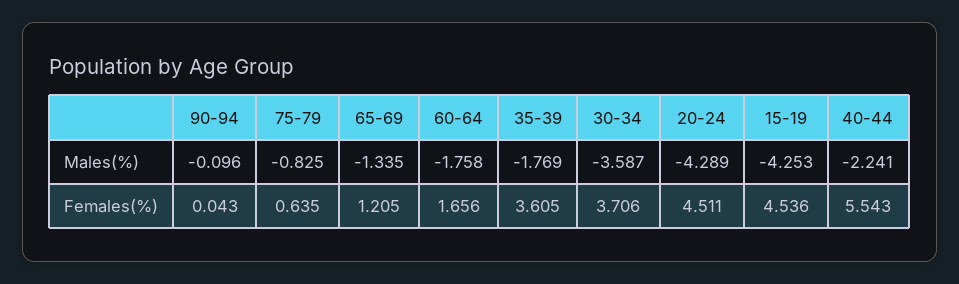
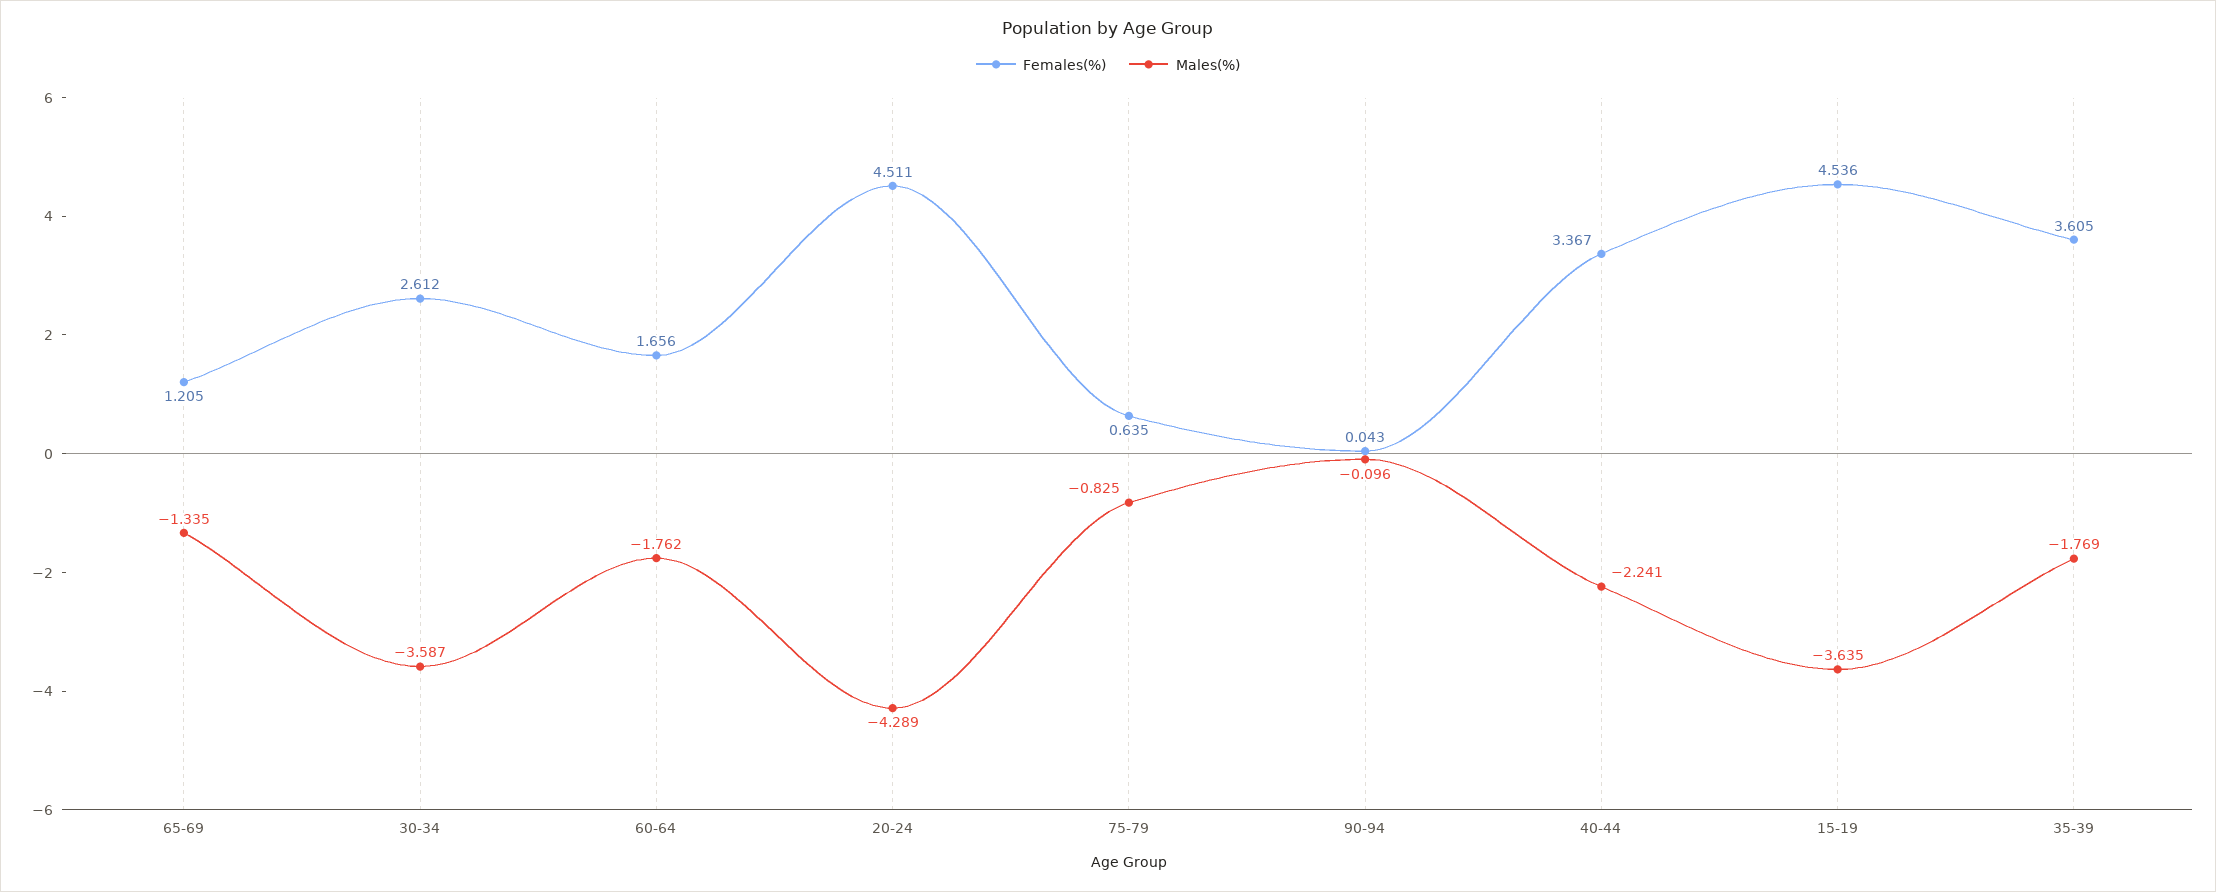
Males(%), 60-64: -1.758 -> -1.762
Males(%), 15-19: -4.253 -> -3.635
Females(%), 30-34: 3.706 -> 2.612
Females(%), 40-44: 5.543 -> 3.367

